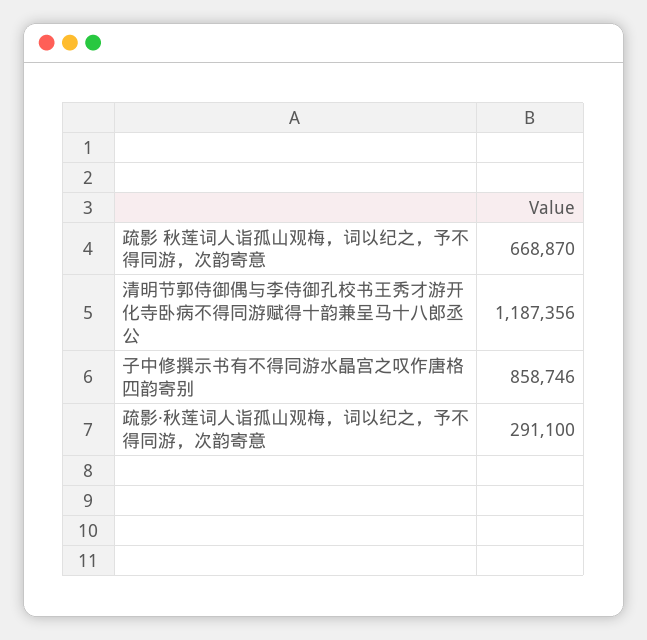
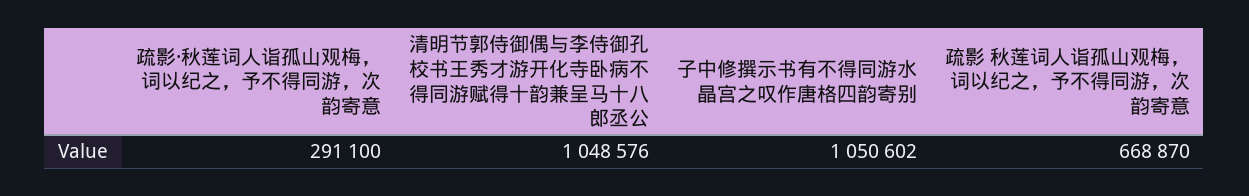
清明节郭侍御偶与李侍御孔校书王秀才游开化寺卧病不得同游赋得十韵兼呈马十八郎丞公: 1187356 -> 1048576
子中修撰示书有不得同游水晶宫之叹作唐格四韵寄别: 858746 -> 1050602

